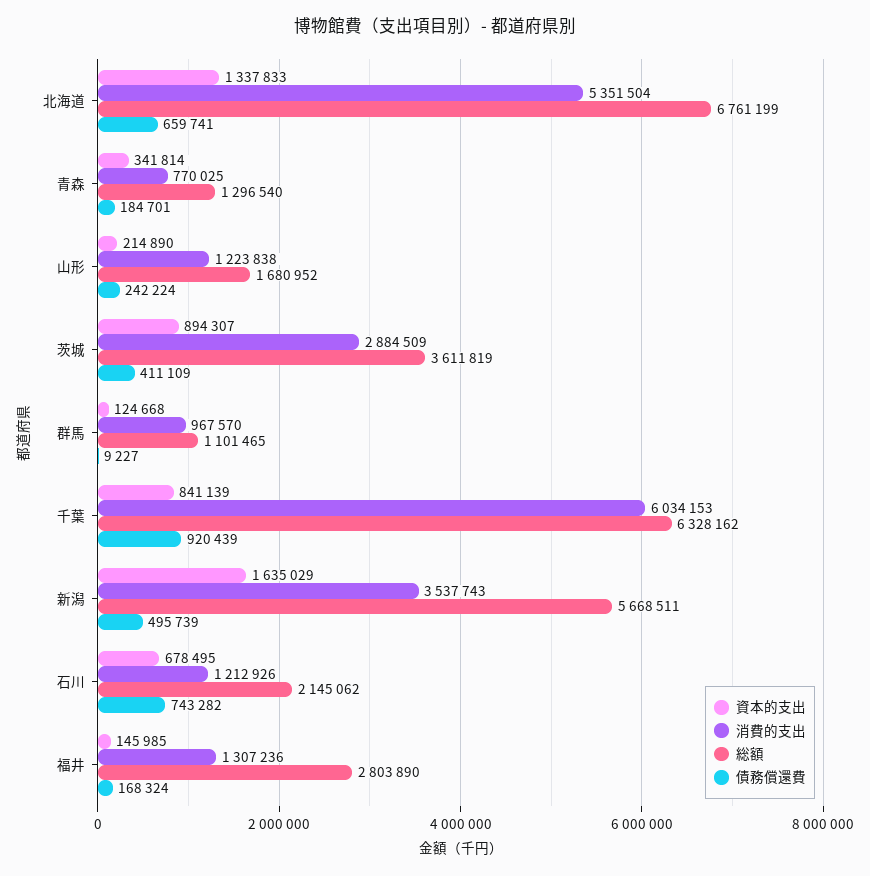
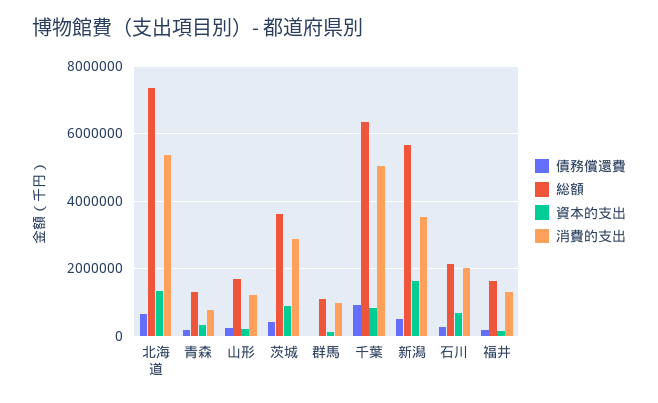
総額, 北海道: 6761199 -> 7400000
消費的支出, 千葉: 6034153 -> 5000000
消費的支出, 石川: 1212926 -> 2000000
債務償還費, 石川: 743282 -> 200000
総額, 福井: 2803890 -> 1600000

